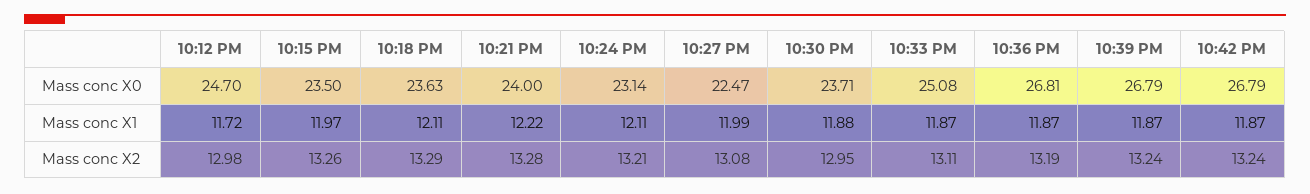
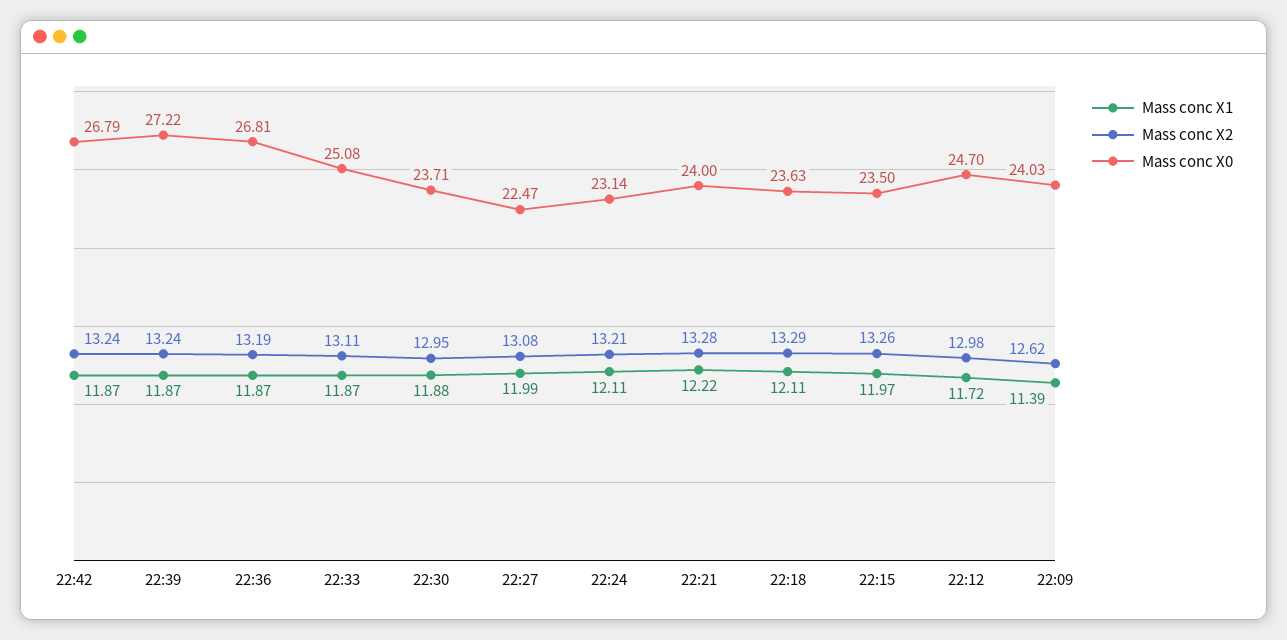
Mass conc X0, 10:39 PM: 26.79 -> 27.22
Mass conc X1, 22:09: none -> 11.39
Mass conc X2, 22:09: none -> 12.62
Mass conc X0, 22:09: none -> 24.03

